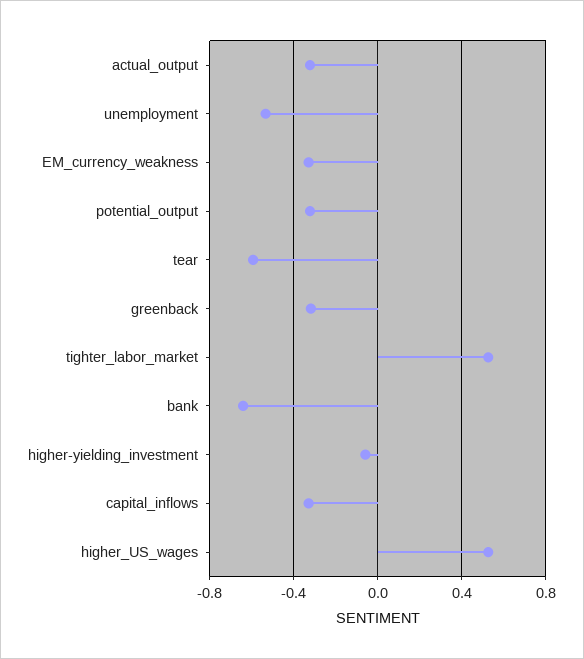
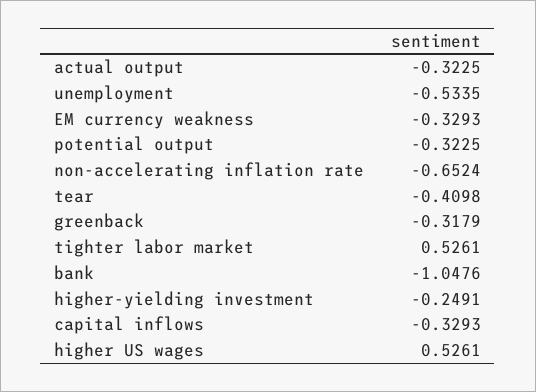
tear: -0.6 -> -0.4098
bank: -0.65 -> -1.0476
higher-yielding_investment: -0.05 -> -0.2491
non-accelerating inflation rate: none -> -0.6524

